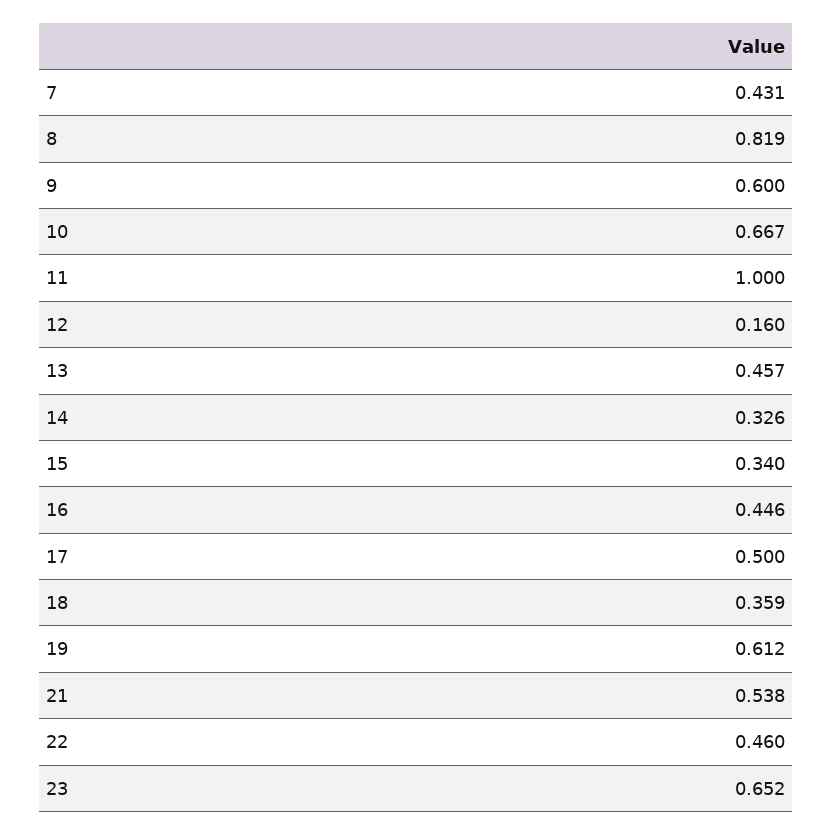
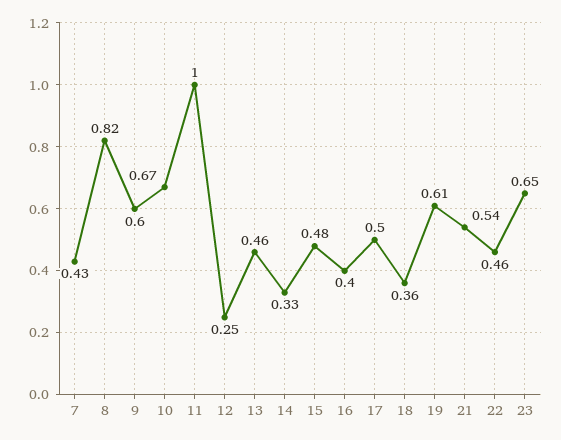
12: 0.16 -> 0.25
15: 0.34 -> 0.48
16: 0.446 -> 0.4

